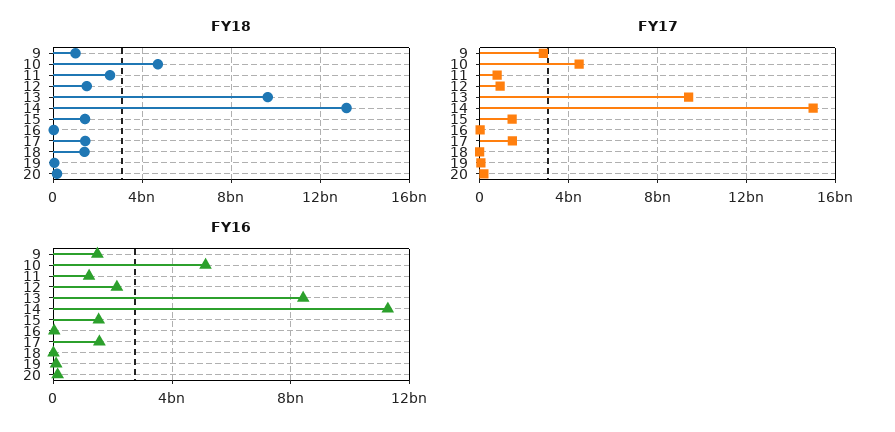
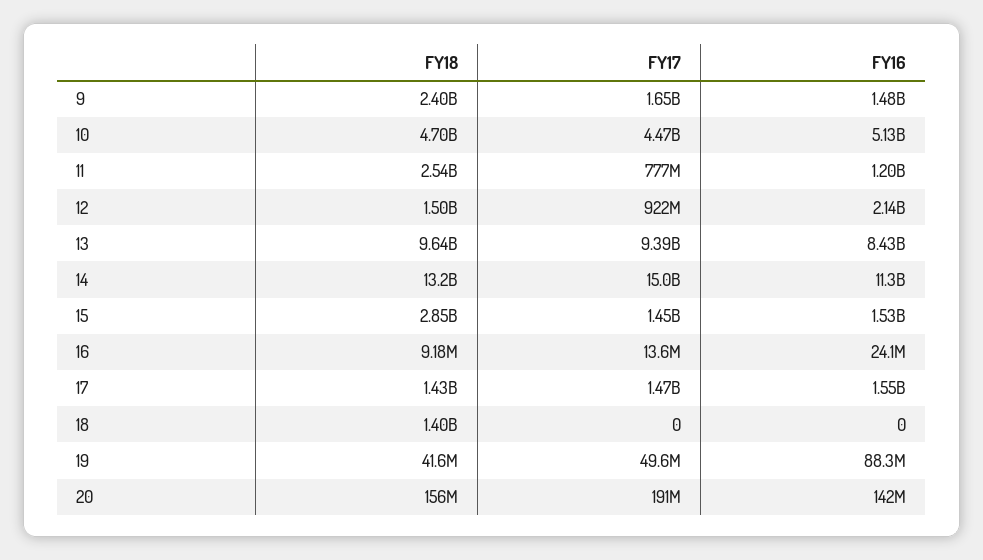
FY18, 9: 1000000000 -> 2400000000
FY18, 15: 1500000000 -> 2850000000
FY17, 9: 3000000000 -> 1650000000

